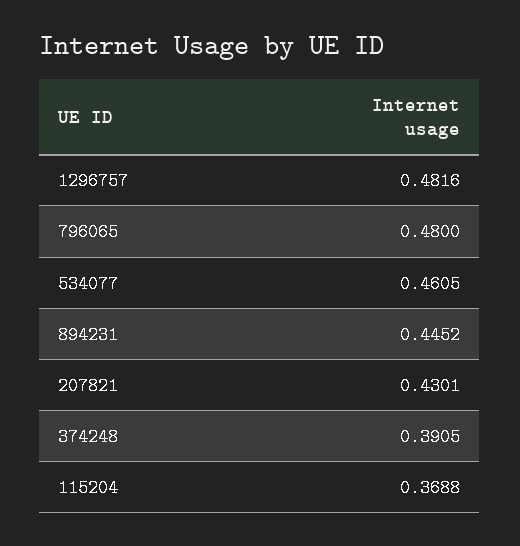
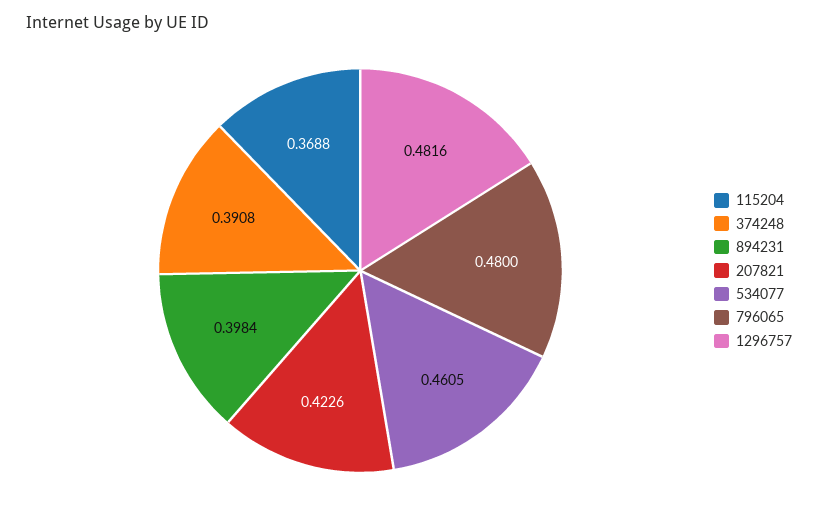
894231: 0.4452 -> 0.3984
207821: 0.4301 -> 0.4226
374248: 0.3905 -> 0.3908

